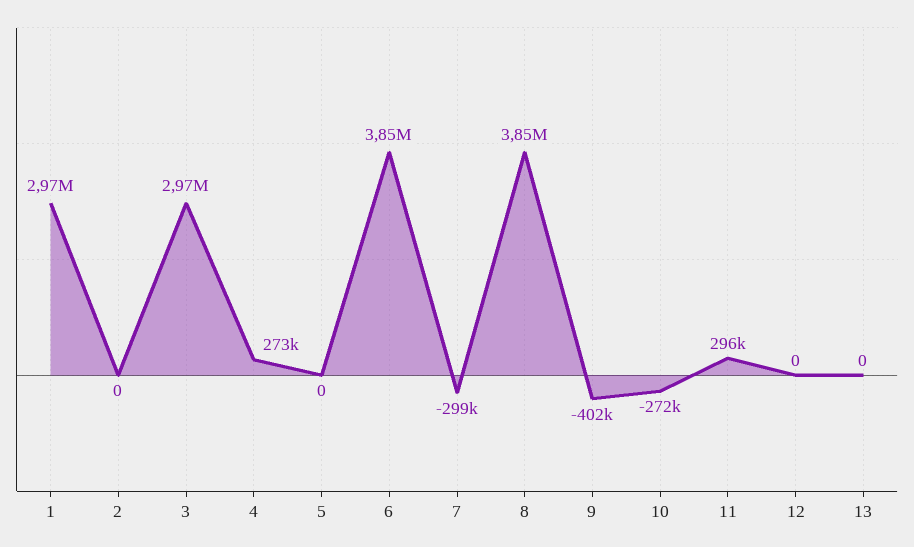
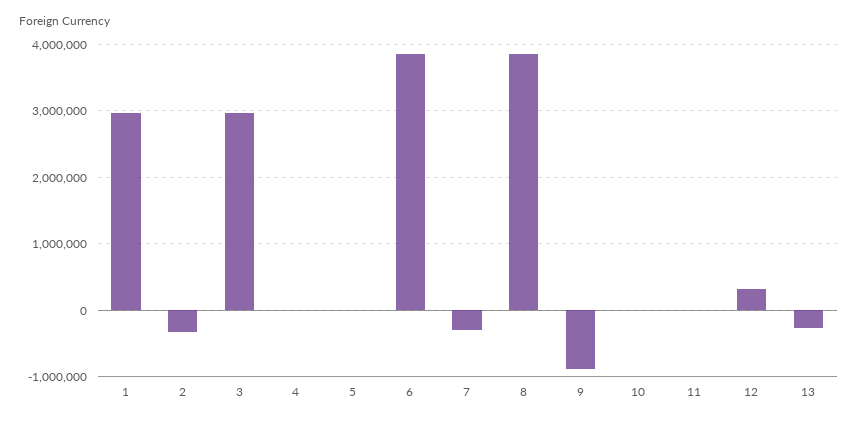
2: 0 -> -300000
4: 273000 -> 0
9: -402000 -> -900000
10: -272000 -> 0
11: 296000 -> 0
12: 0 -> 300000
13: 0 -> -300000

